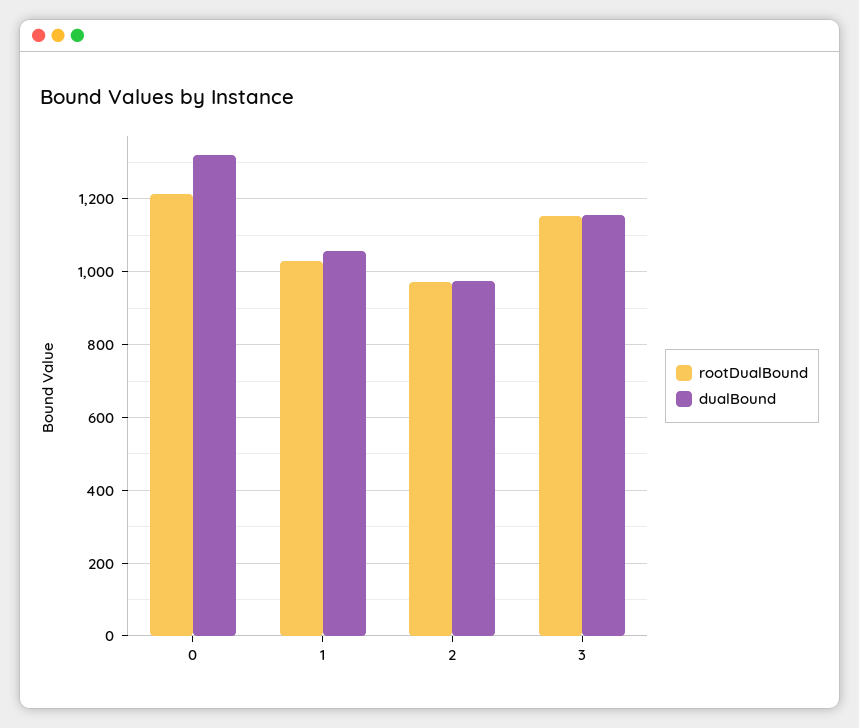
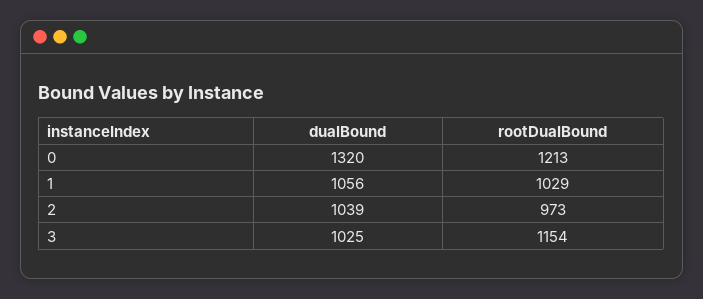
dualBound, 2: 980 -> 1039
dualBound, 3: 1160 -> 1025

